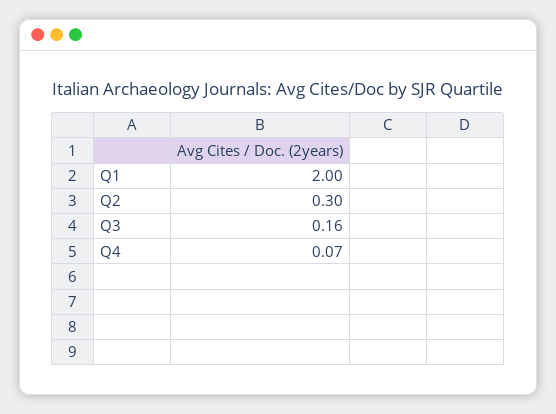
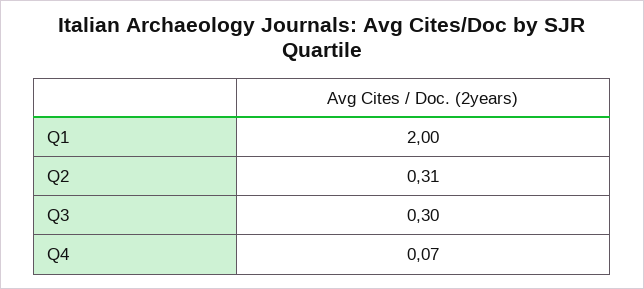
Q2: 0.3 -> 0.31
Q3: 0.16 -> 0.3

